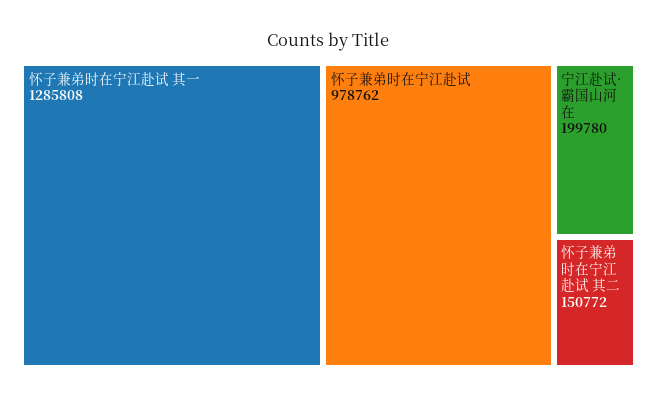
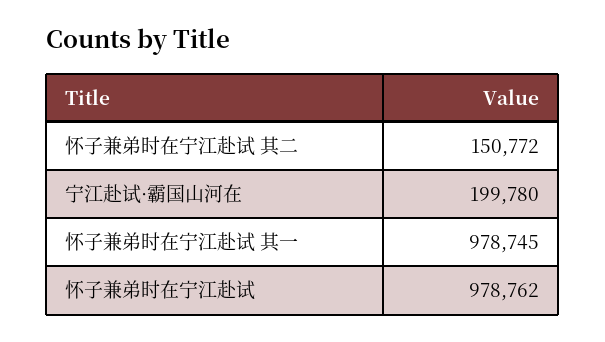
怀子兼弟时在宁江赴试 其一: 1285808 -> 978745

